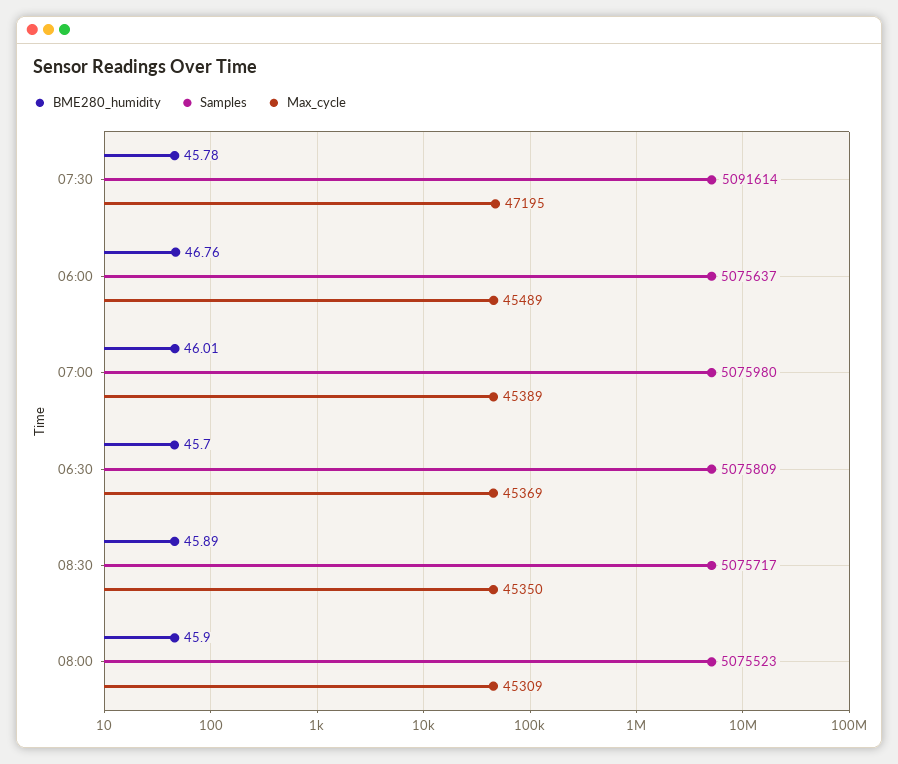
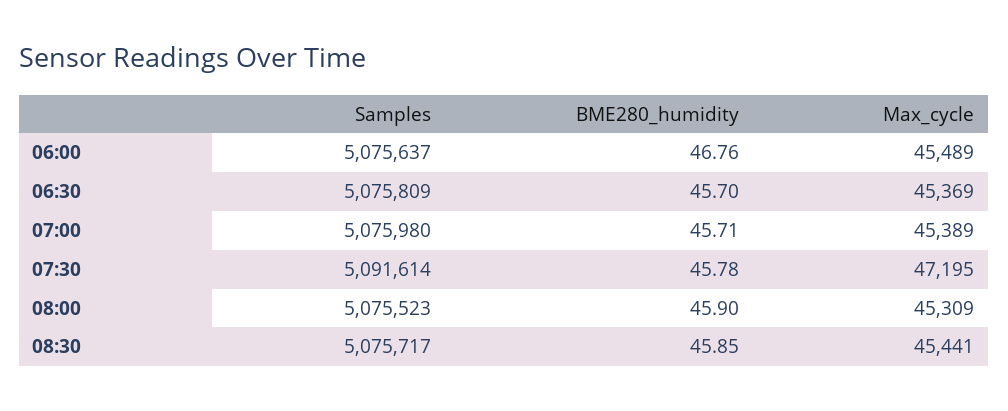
BME280_humidity, 07:00: 46.01 -> 45.71
BME280_humidity, 08:30: 45.89 -> 45.85
Max_cycle, 08:30: 45350 -> 45441

